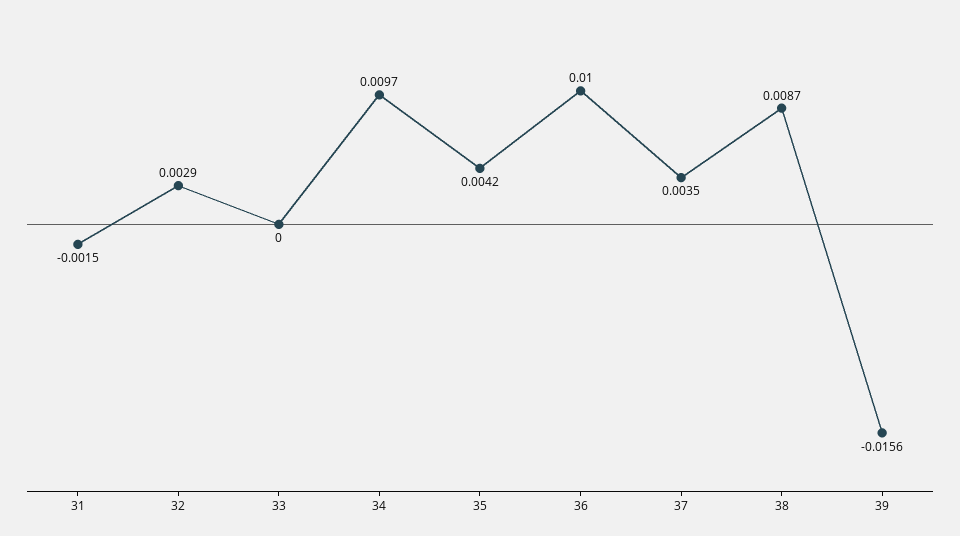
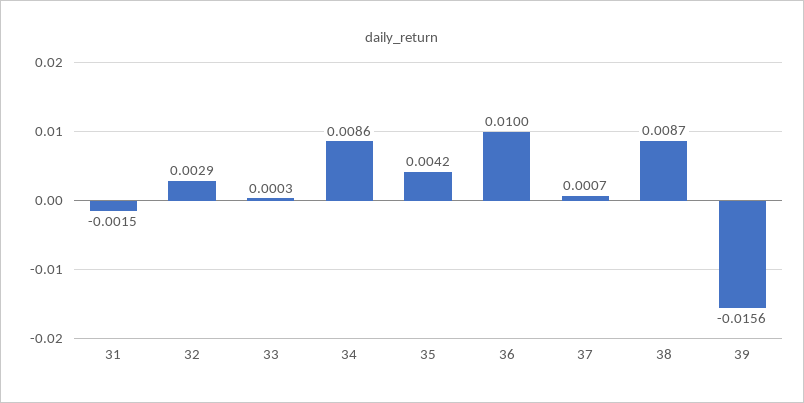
33: 0 -> 0.0003
34: 0.0097 -> 0.0086
37: 0.0035 -> 0.0007

